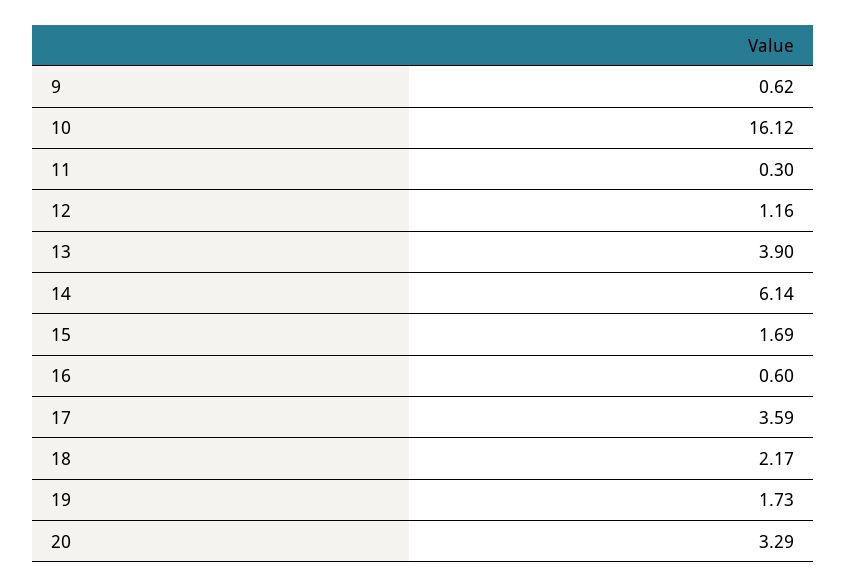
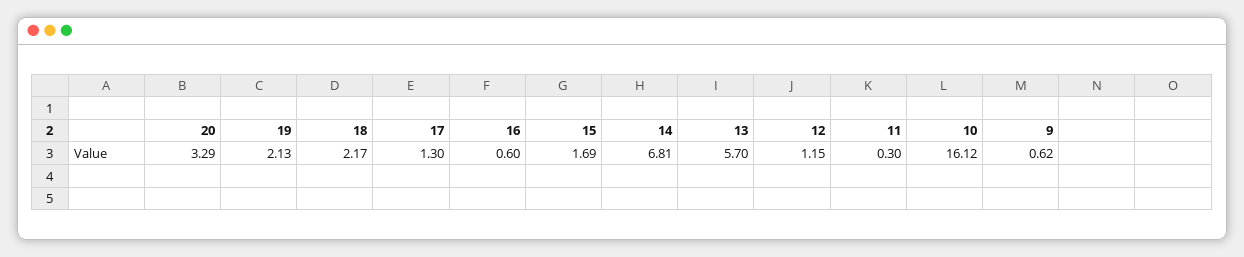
12: 1.16 -> 1.15
13: 3.9 -> 5.7
14: 6.14 -> 6.81
17: 3.59 -> 1.3
19: 1.73 -> 2.13

